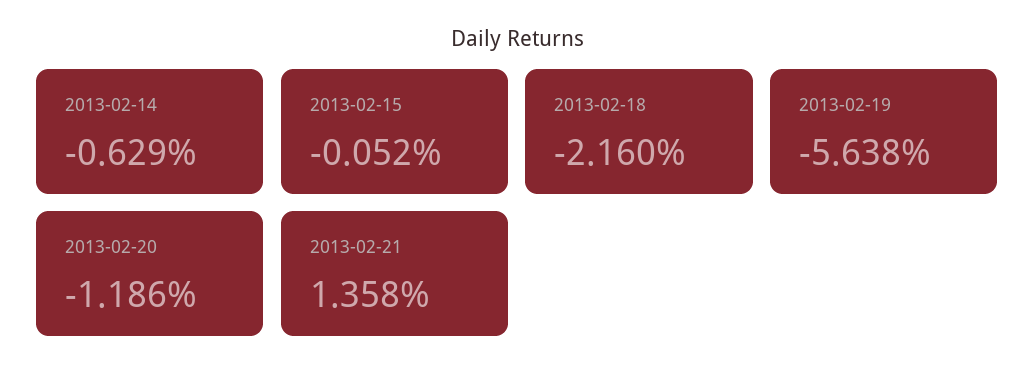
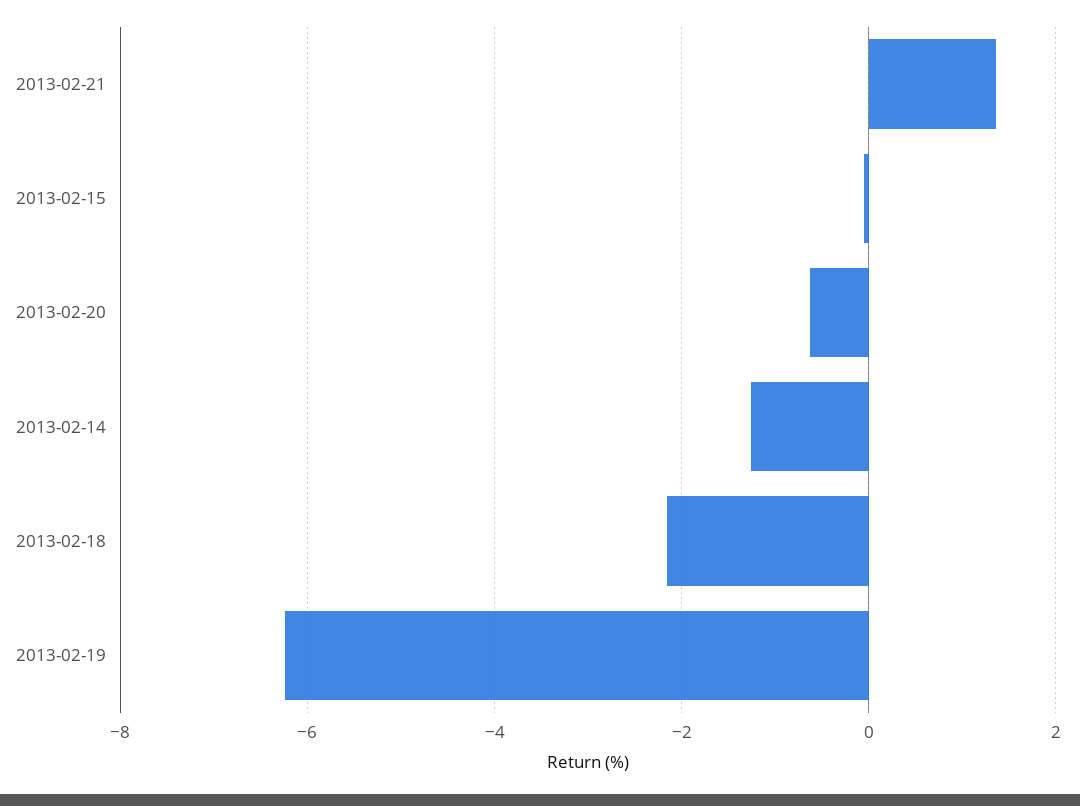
2013-02-14: -0.629 -> -1.2
2013-02-19: -5.638 -> -6.2
2013-02-20: -1.186 -> -0.6

